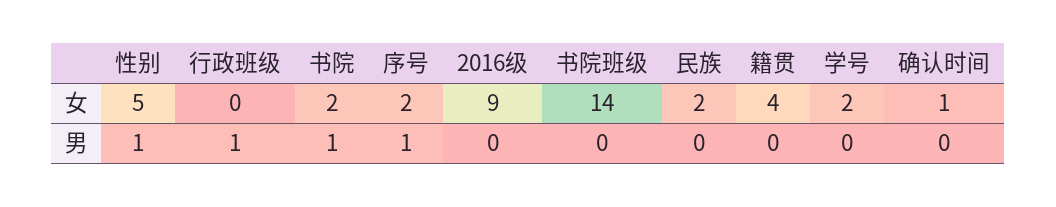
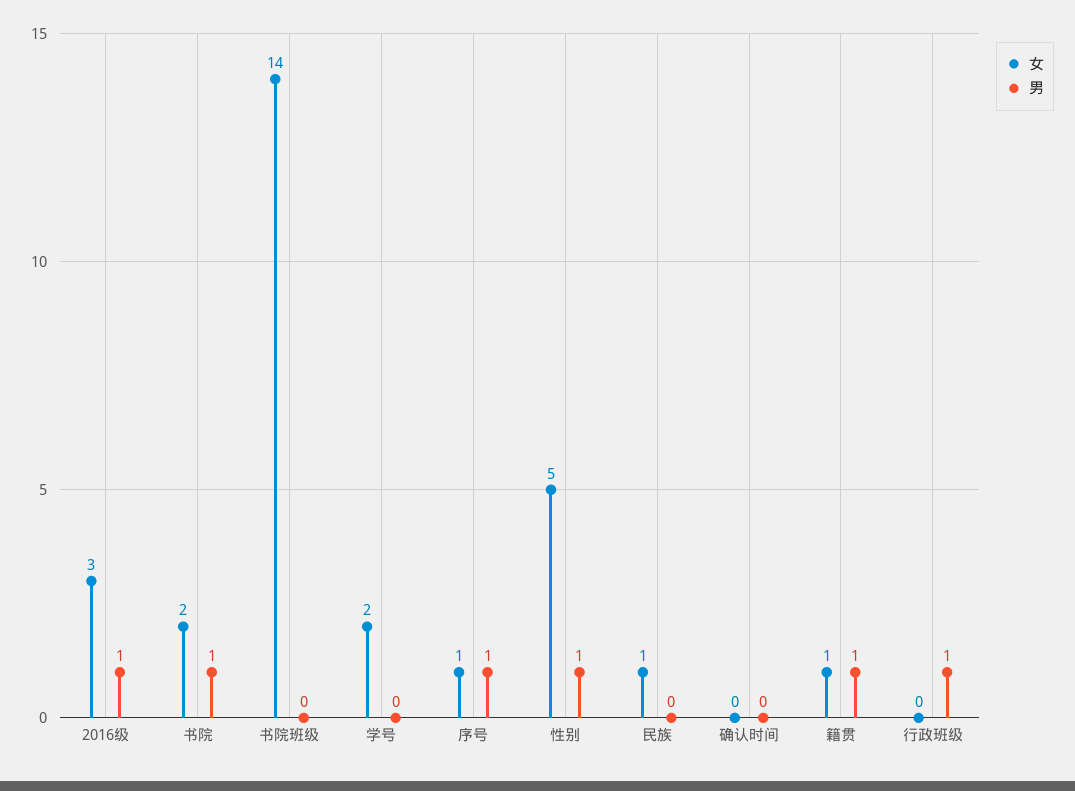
女, 序号: 2 -> 1
女, 2016级: 9 -> 3
女, 民族: 2 -> 1
女, 籍贯: 4 -> 1
女, 确认时间: 1 -> 0
男, 2016级: 0 -> 1
男, 籍贯: 0 -> 1

